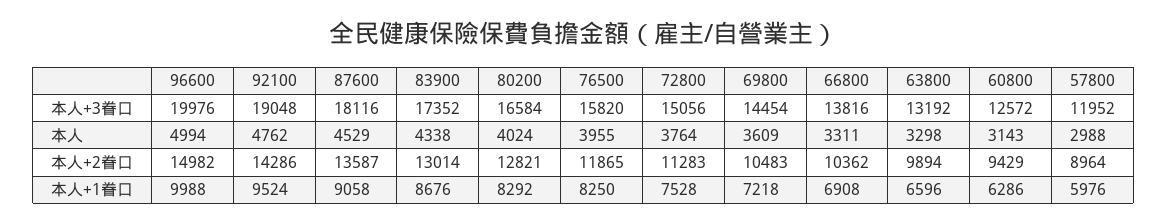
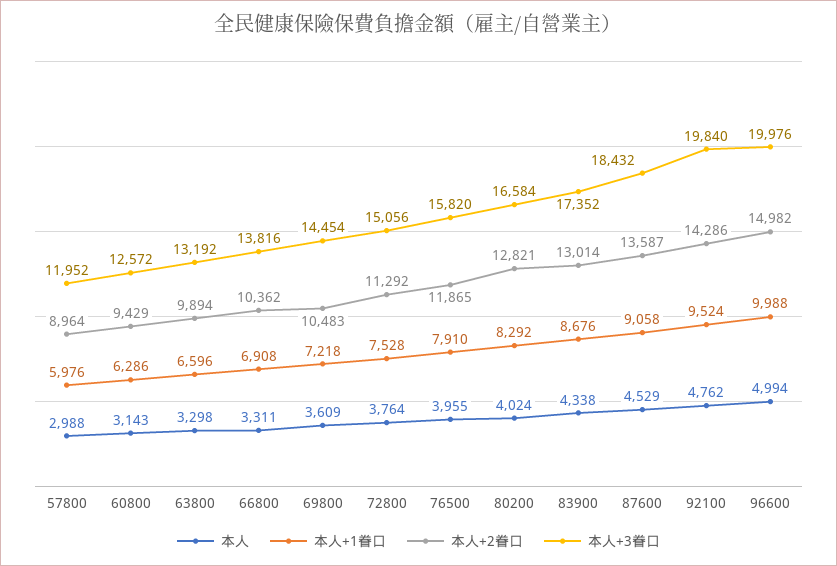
本人+3眷口, 92100: 19048 -> 19840
本人+3眷口, 87600: 18116 -> 18432
本人+2眷口, 72800: 11283 -> 11292
本人+1眷口, 76500: 8250 -> 7910

